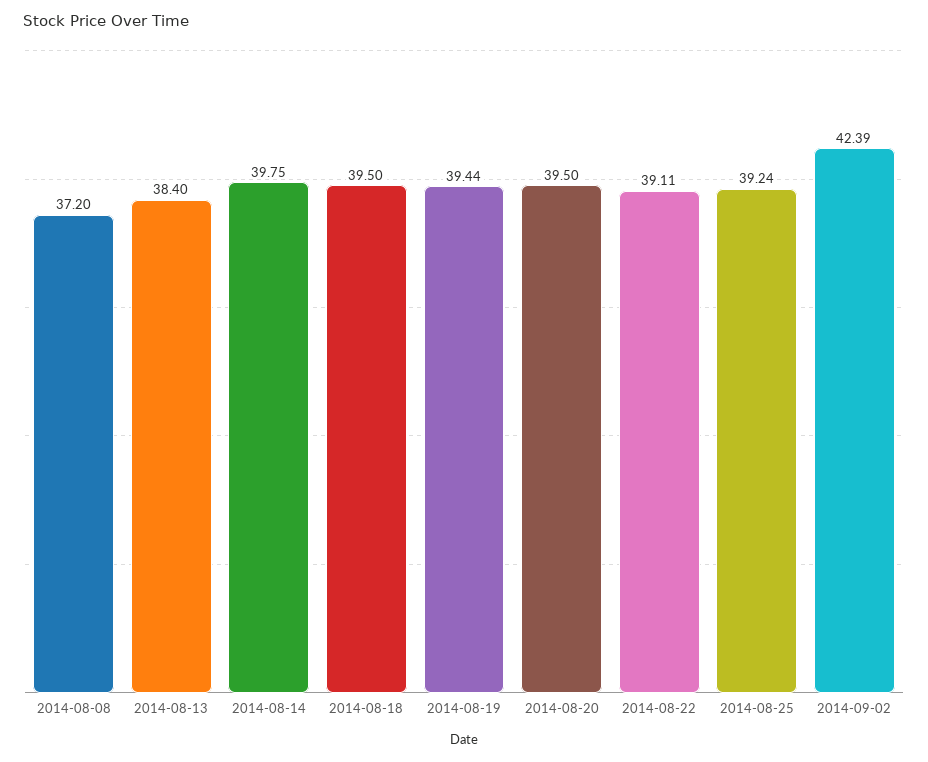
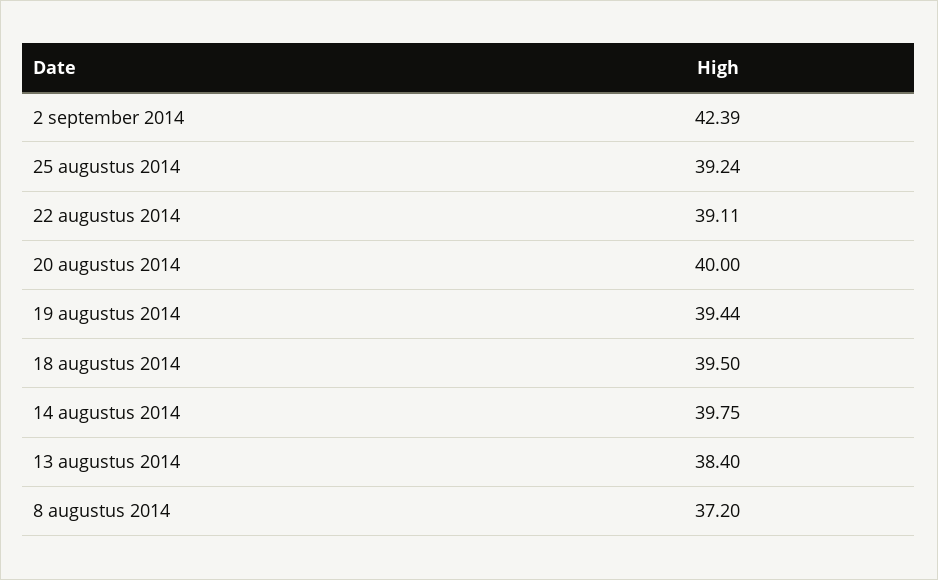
2014-08-20: 39.5 -> 40

